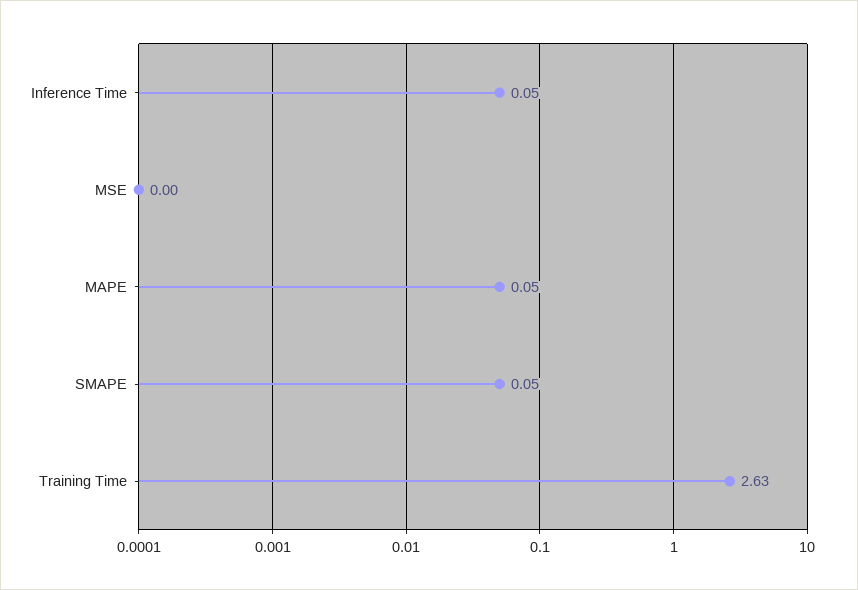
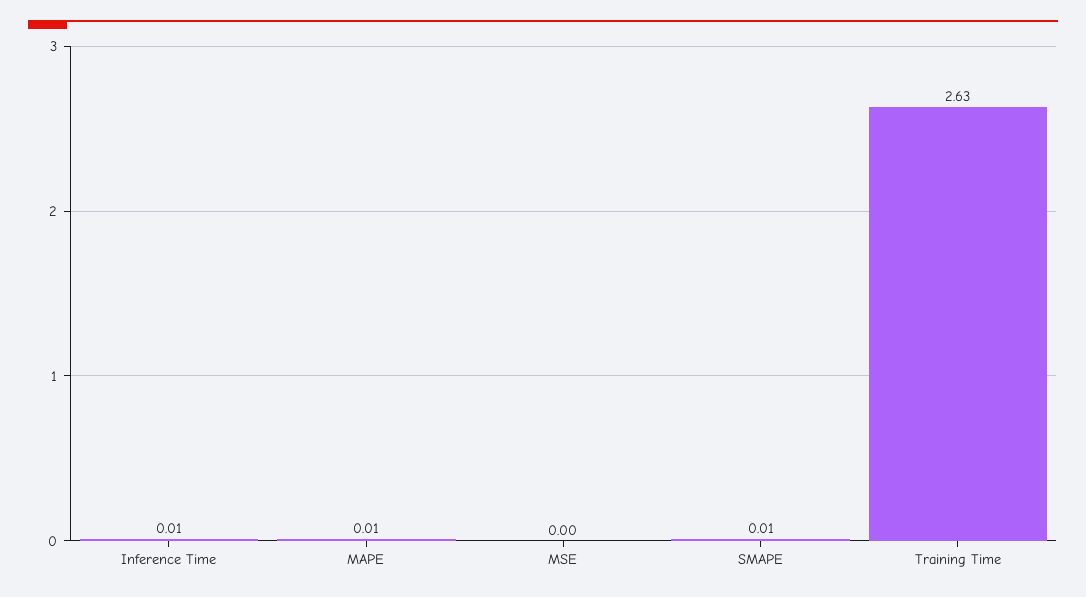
Inference Time: 0.05 -> 0.01
MAPE: 0.05 -> 0.01
SMAPE: 0.05 -> 0.01

